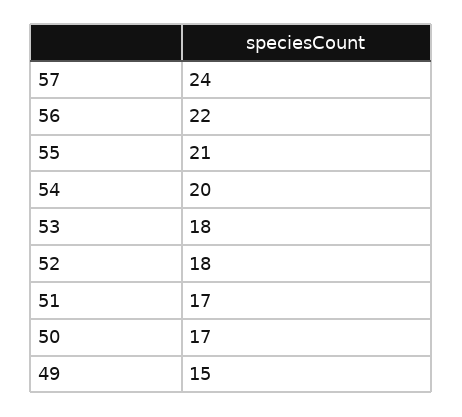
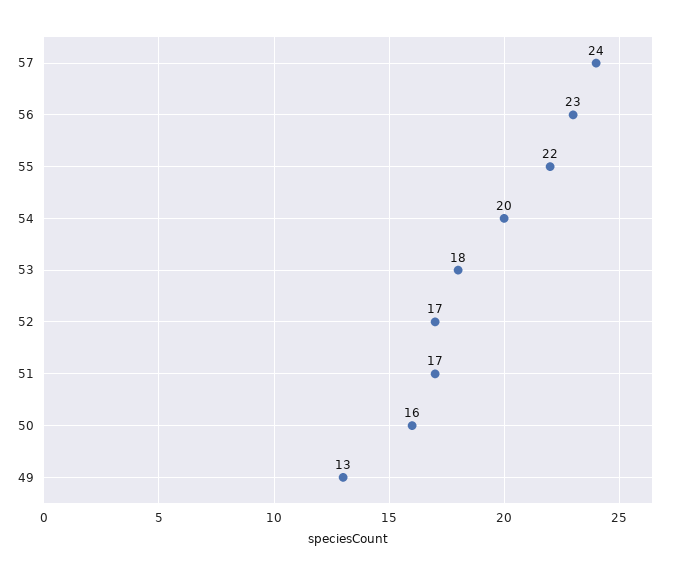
56: 22 -> 23
55: 21 -> 22
52: 18 -> 17
50: 17 -> 16
49: 15 -> 13

